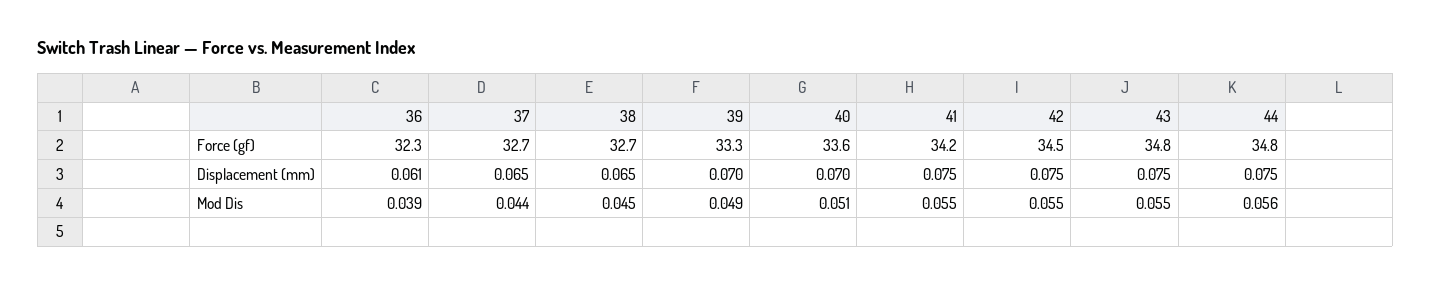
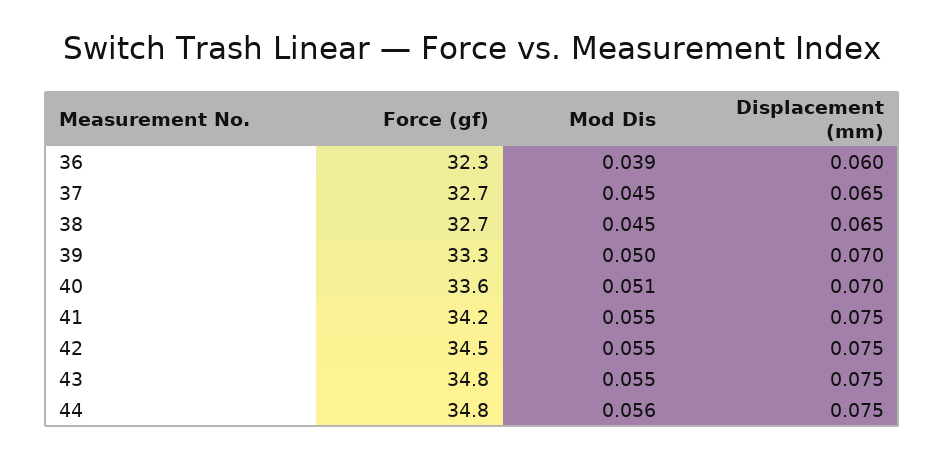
36, Displacement (mm): 0.061 -> 0.06
37, Mod Dis: 0.044 -> 0.045
39, Mod Dis: 0.049 -> 0.05

